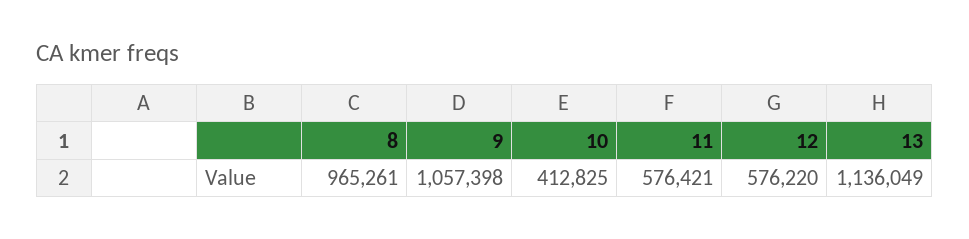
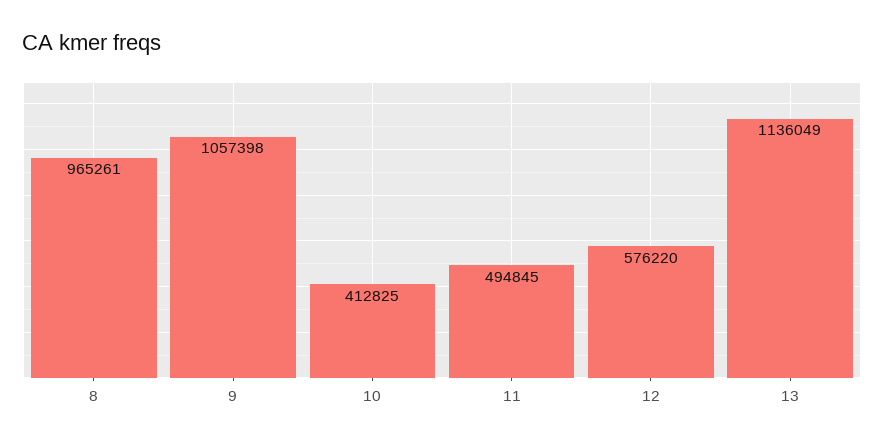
11: 576421 -> 494845

